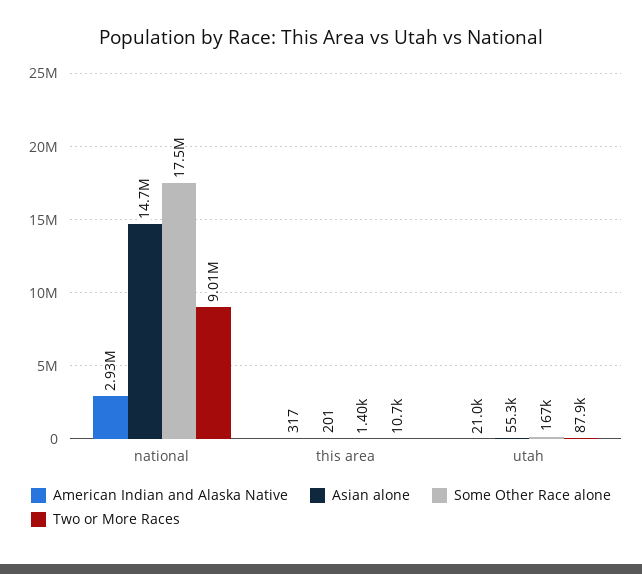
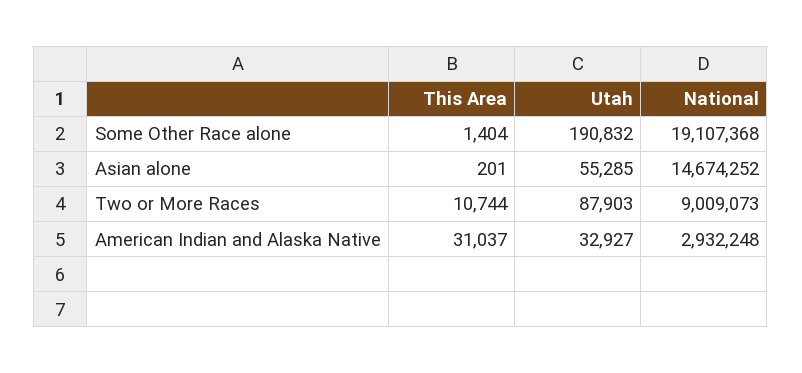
Some Other Race alone, national: 17500000 -> 19107368
American Indian and Alaska Native, this area: 317 -> 31037
American Indian and Alaska Native, utah: 21000 -> 32927
Some Other Race alone, utah: 167000 -> 190832

